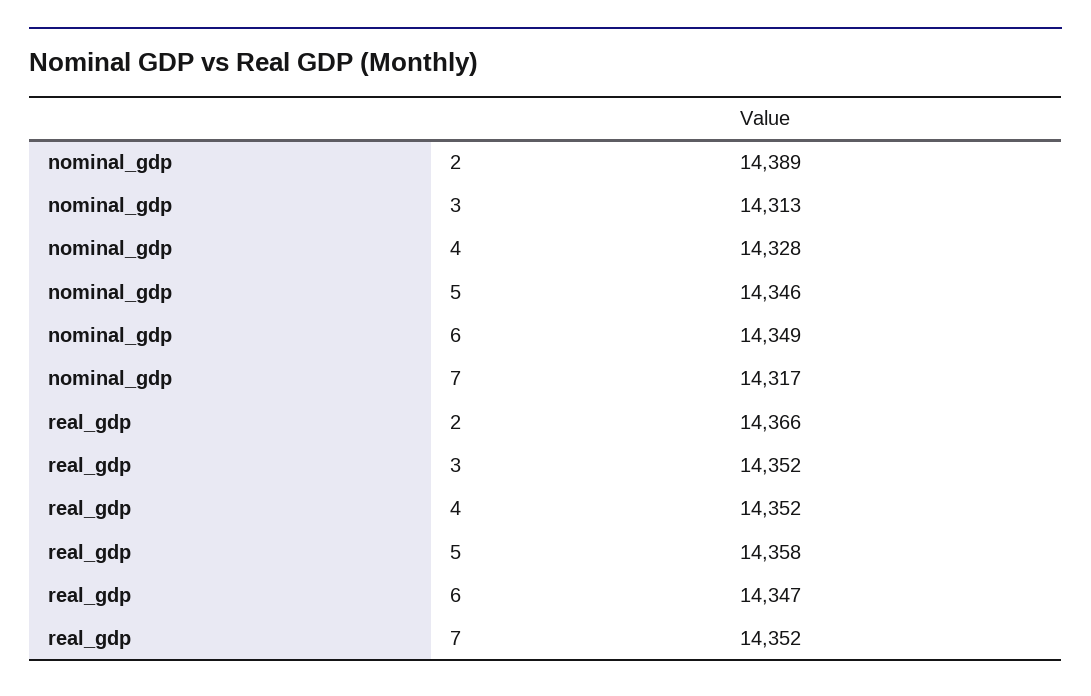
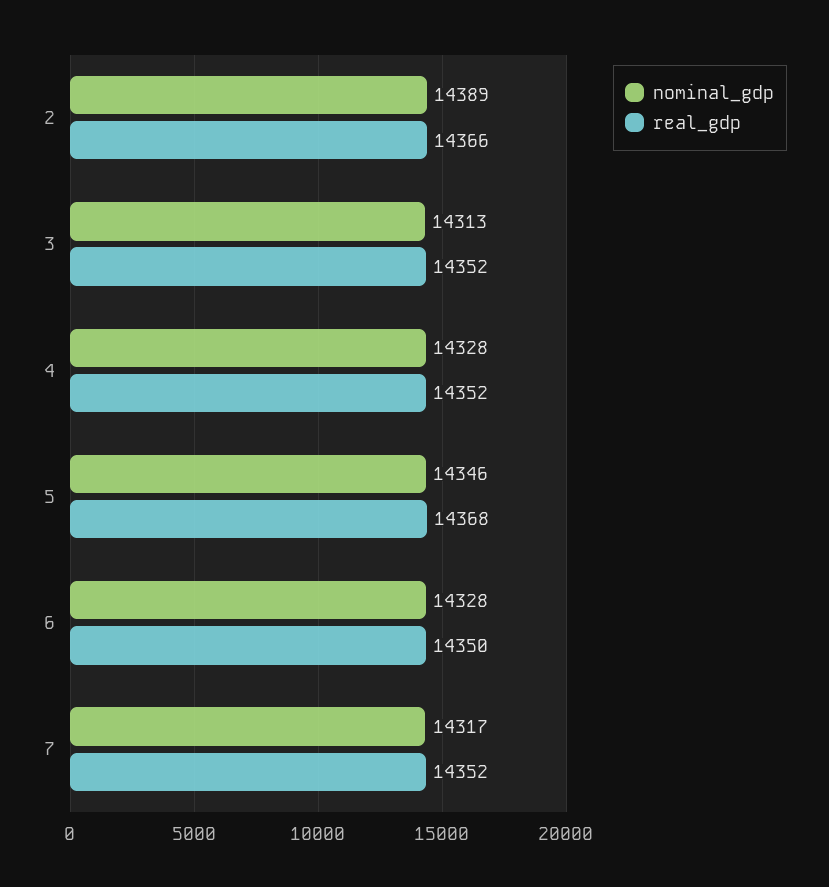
nominal_gdp, 6: 14349 -> 14328
real_gdp, 5: 14358 -> 14368
real_gdp, 6: 14347 -> 14350

